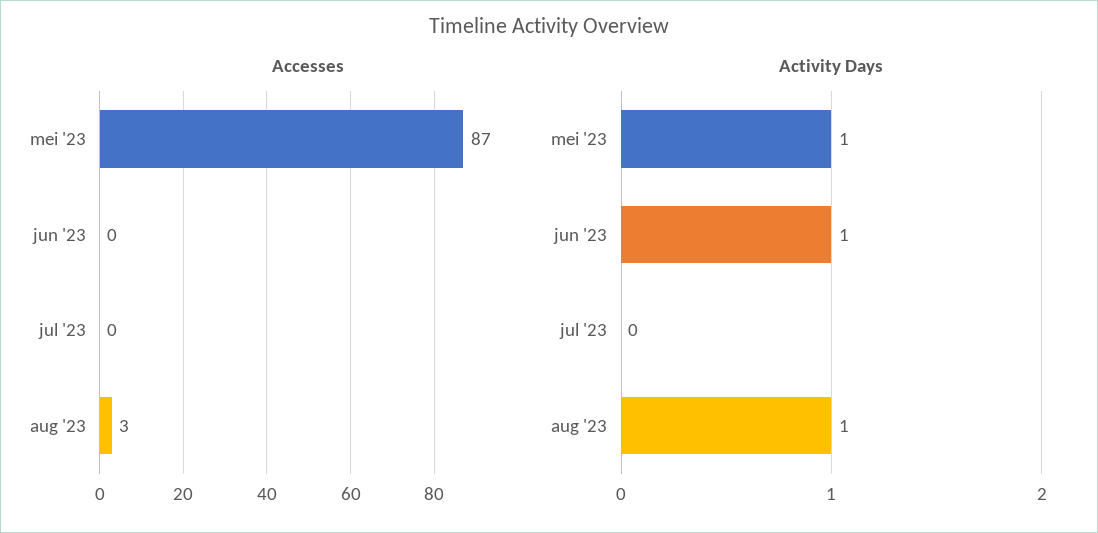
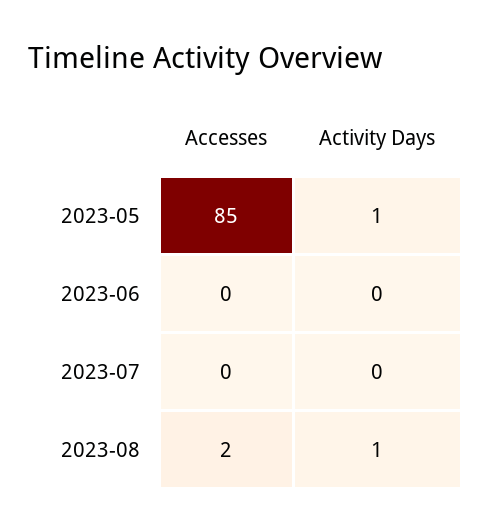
Accesses, mei '23: 87 -> 85
Accesses, aug '23: 3 -> 2
Activity Days, jun '23: 1 -> 0

